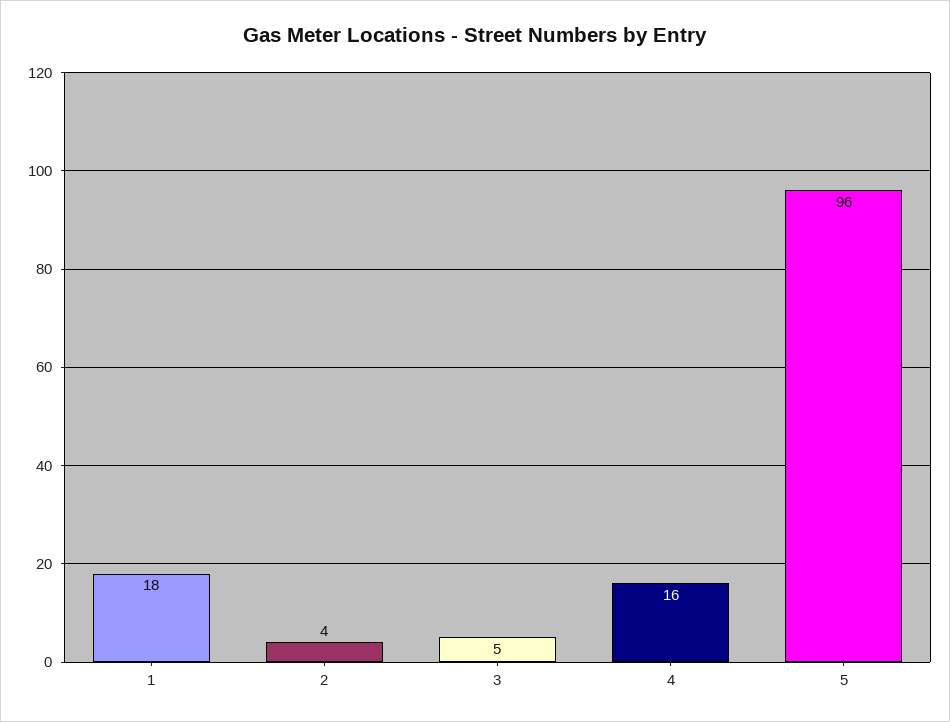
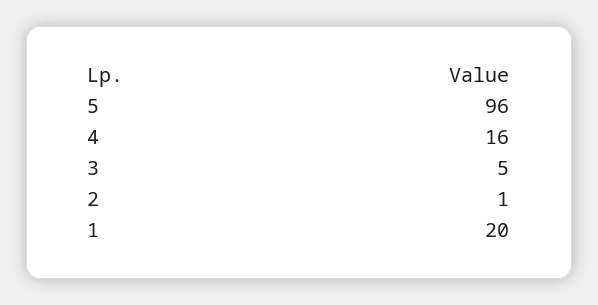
1: 18 -> 20
2: 4 -> 1

